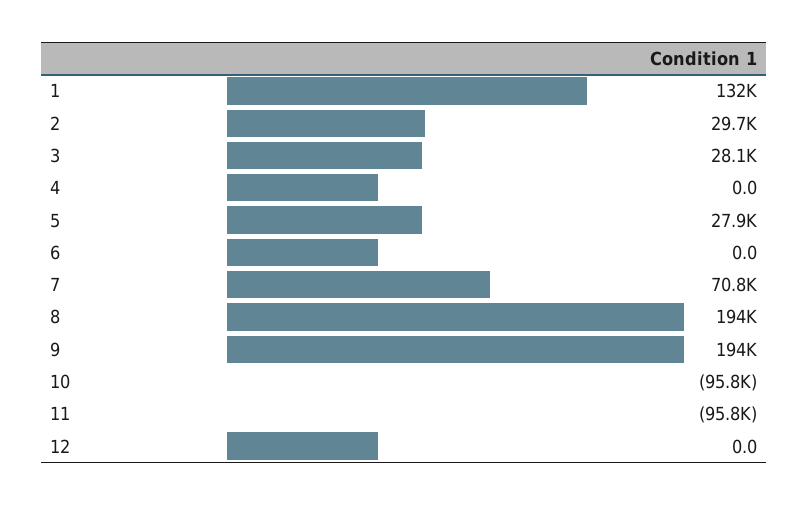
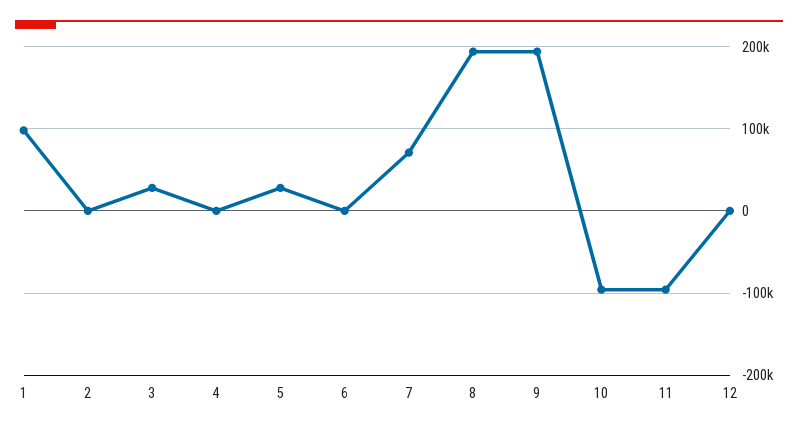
1: 132000 -> 100000
2: 29700 -> 0

